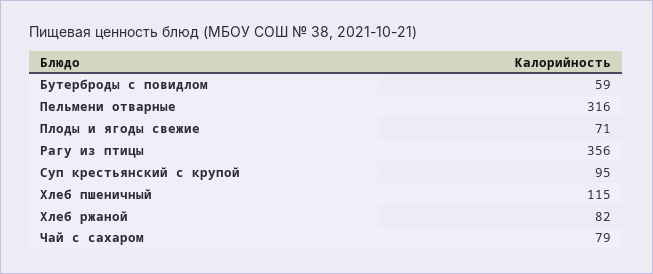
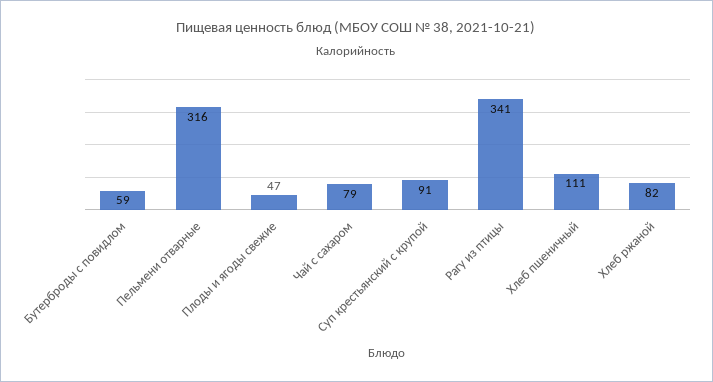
Плоды и ягоды свежие: 71 -> 47
Рагу из птицы: 356 -> 341
Суп крестьянский с крупой: 95 -> 91
Хлеб пшеничный: 115 -> 111

